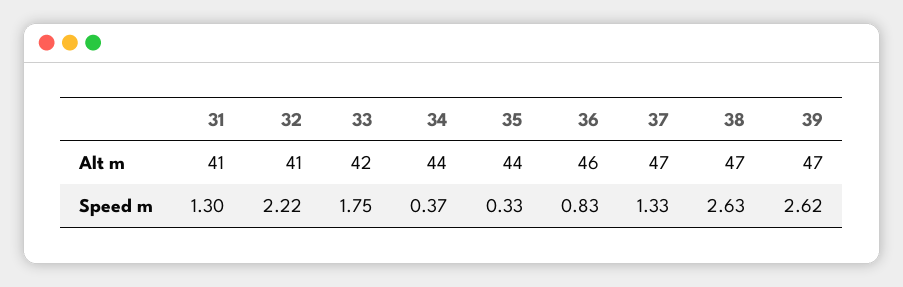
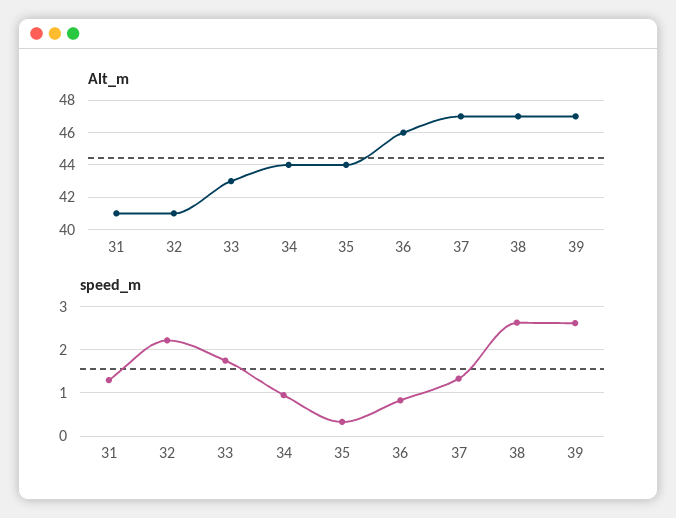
Alt m, 33: 42 -> 43
Speed m, 34: 0.37 -> 1

